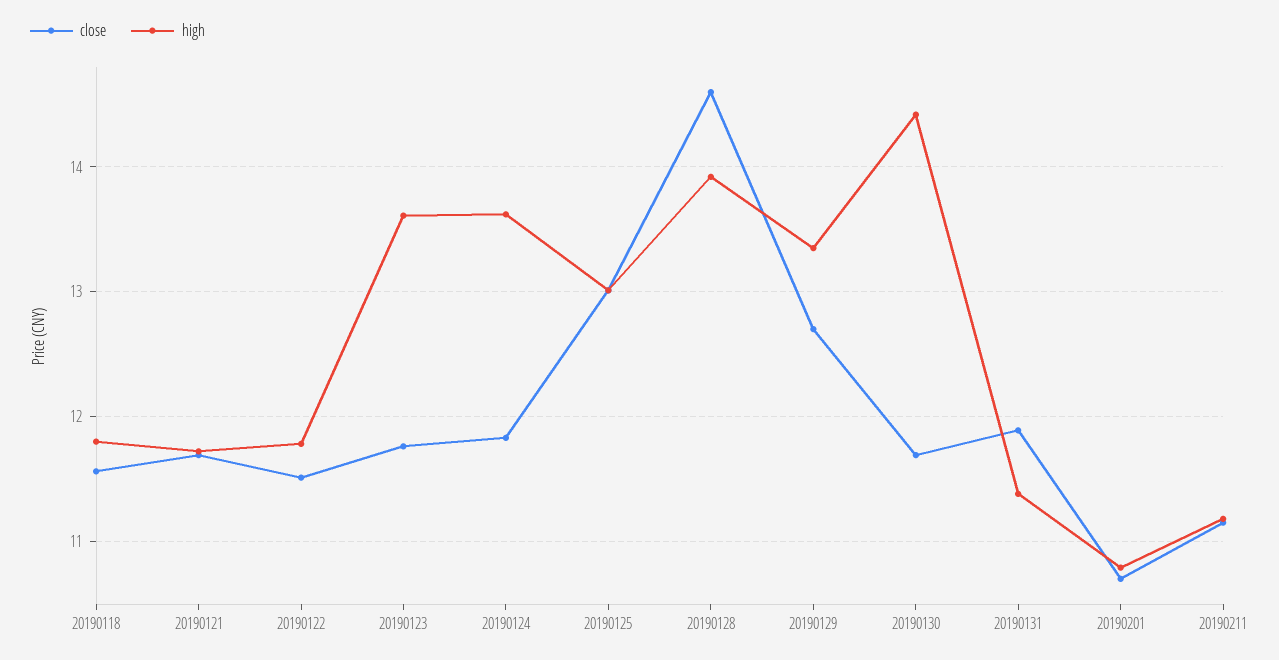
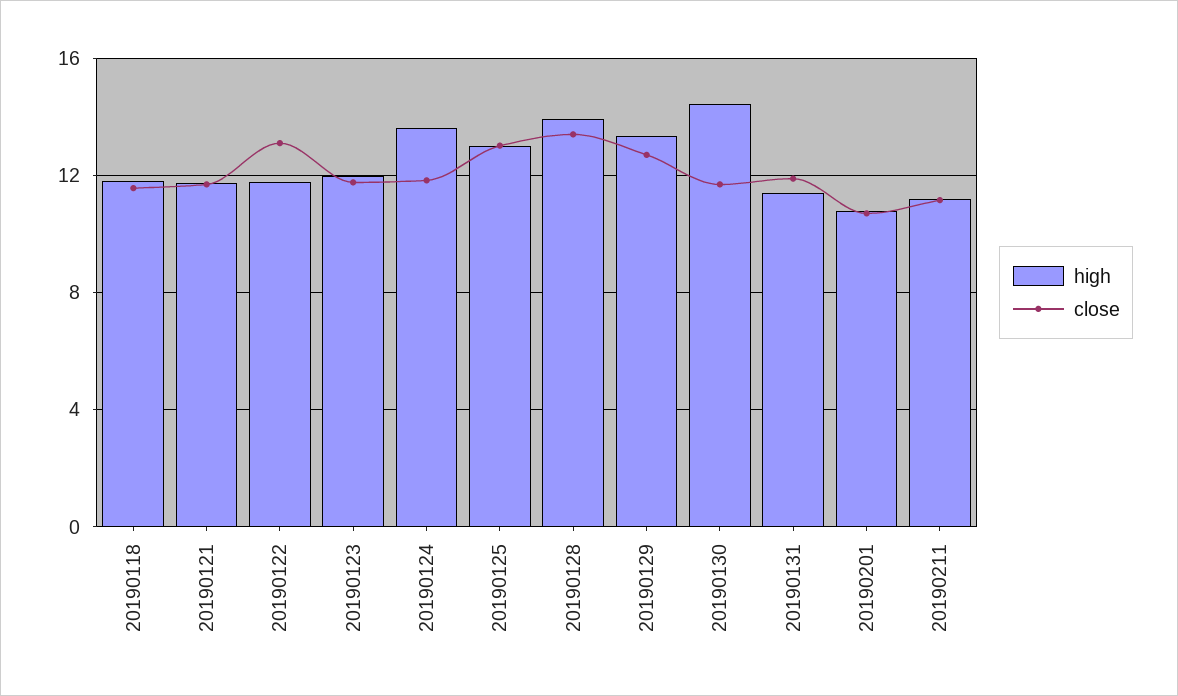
close, 20190122: 11.5 -> 13
high, 20190123: 13.6 -> 12
close, 20190128: 14.6 -> 13.5

